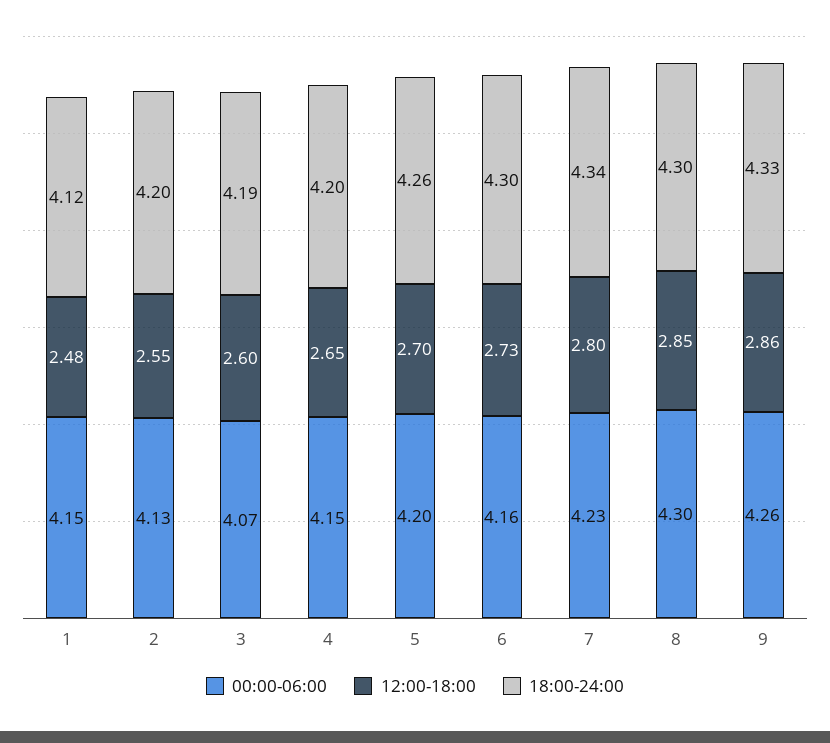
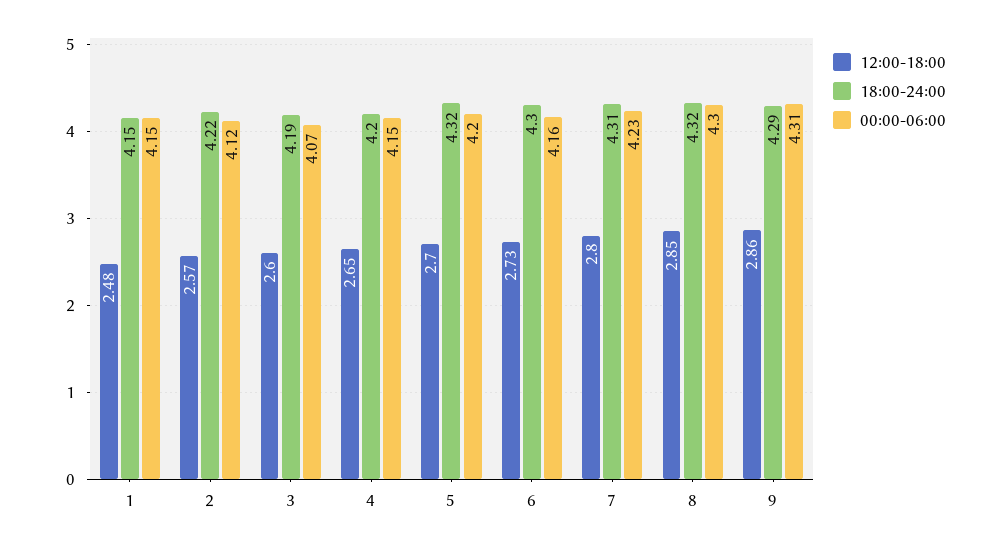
18:00-24:00, 1: 4.12 -> 4.15
00:00-06:00, 2: 4.13 -> 4.12
12:00-18:00, 2: 2.55 -> 2.57
18:00-24:00, 2: 4.2 -> 4.22
18:00-24:00, 5: 4.26 -> 4.32
18:00-24:00, 7: 4.34 -> 4.31
18:00-24:00, 8: 4.3 -> 4.32
00:00-06:00, 9: 4.26 -> 4.31
18:00-24:00, 9: 4.33 -> 4.29

